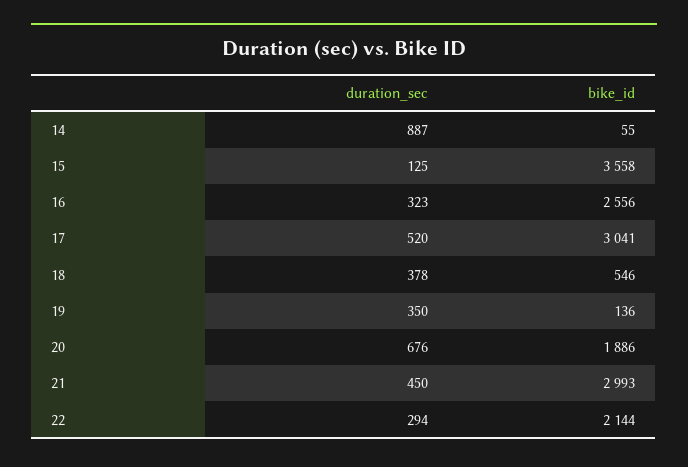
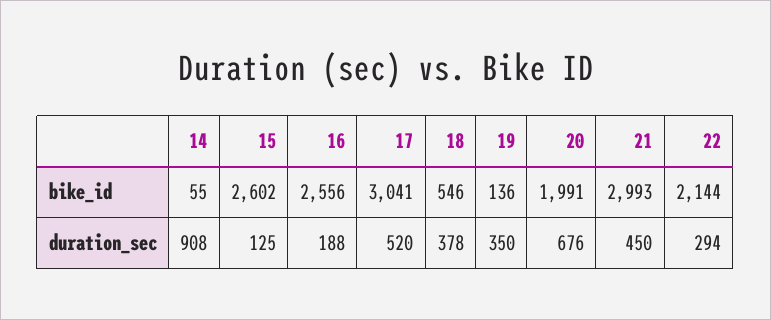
duration_sec, 14: 887 -> 908
bike_id, 15: 3558 -> 2602
duration_sec, 16: 323 -> 188
bike_id, 20: 1886 -> 1991

